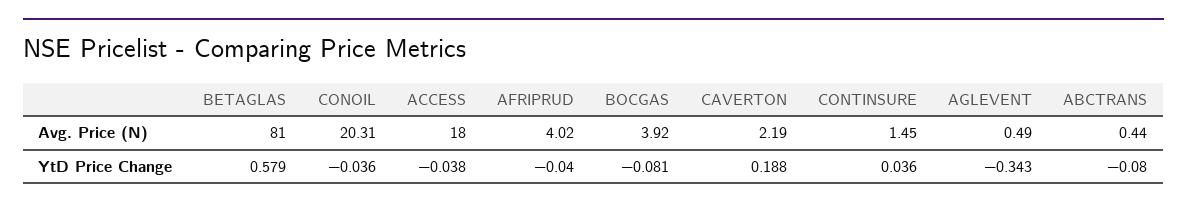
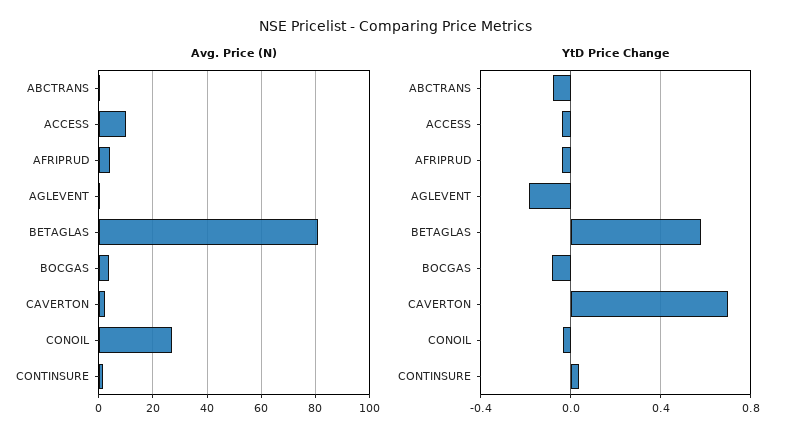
Avg. Price (N), CONOIL: 20.31 -> 27.5
Avg. Price (N), ACCESS: 18 -> 10
YtD Price Change, CAVERTON: 0.188 -> 0.7
YtD Price Change, AGLEVENT: -0.343 -> -0.2

